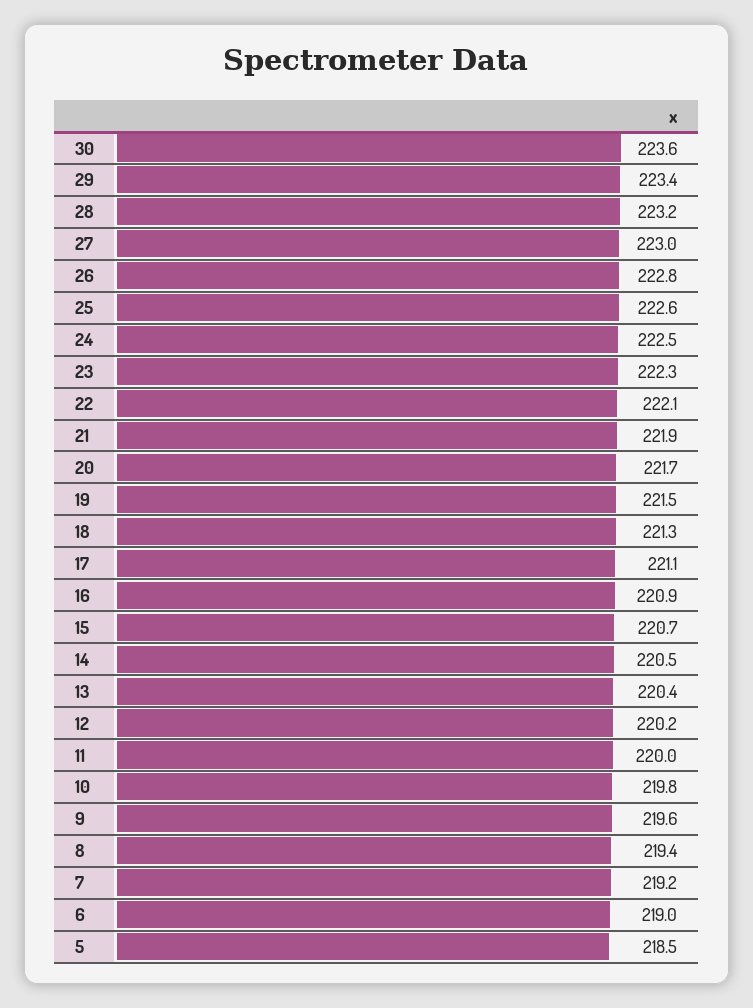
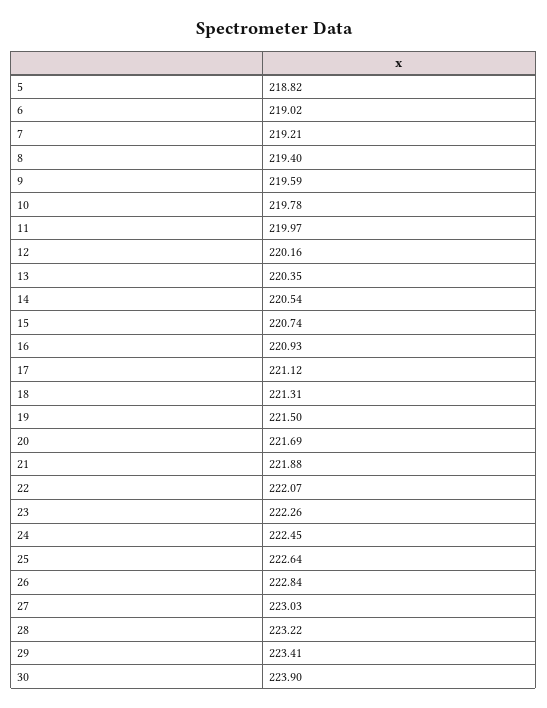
30: 223.6 -> 223.9
5: 218.5 -> 218.82

